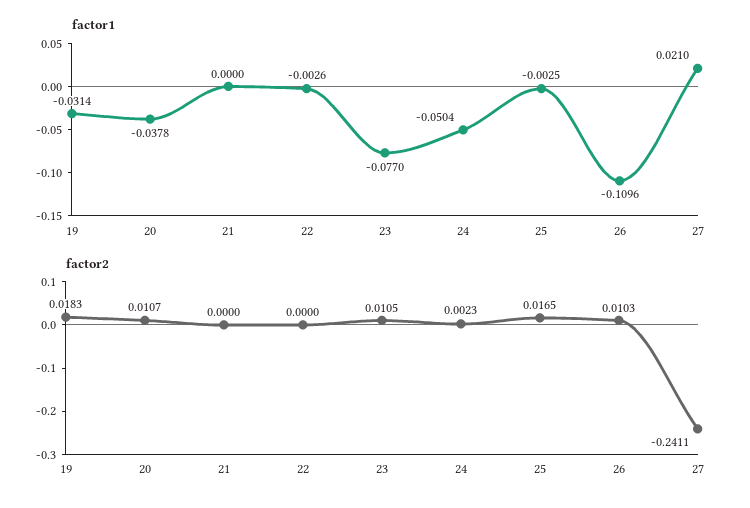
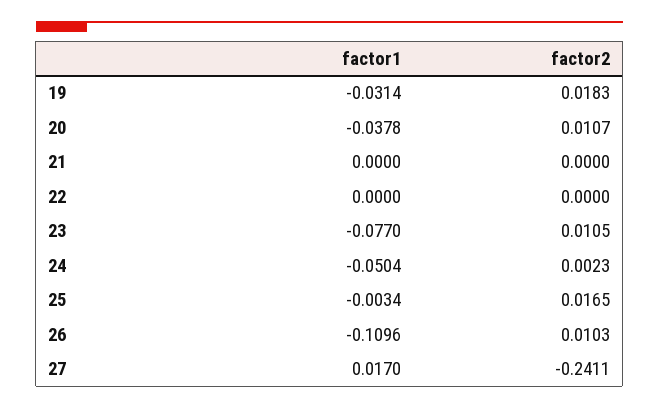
factor1, 22: -0.0026 -> 0
factor1, 25: -0.0025 -> -0.0034
factor1, 27: 0.021 -> 0.017

